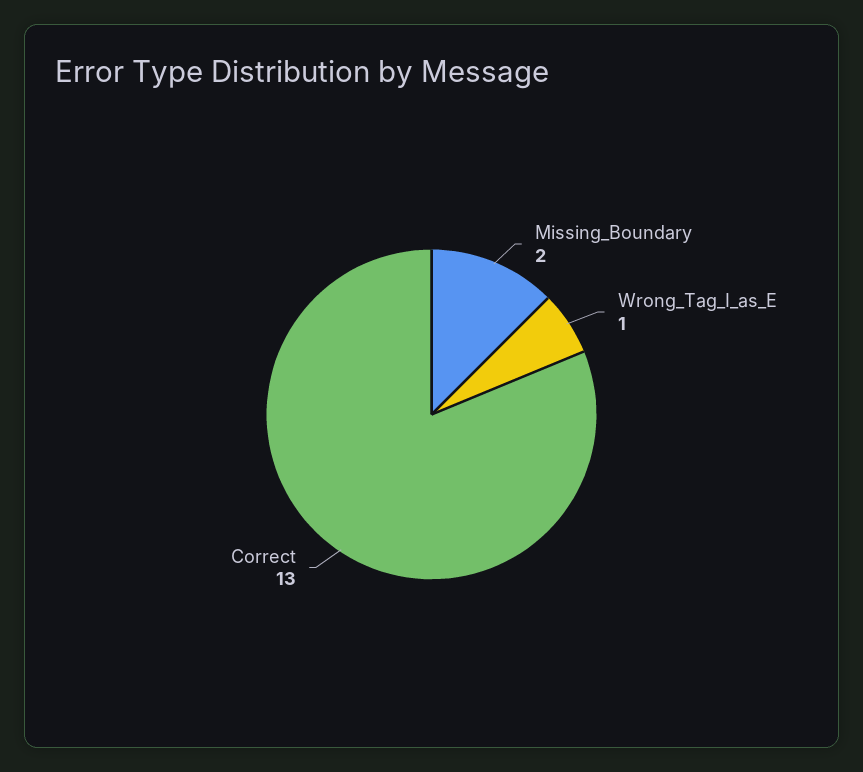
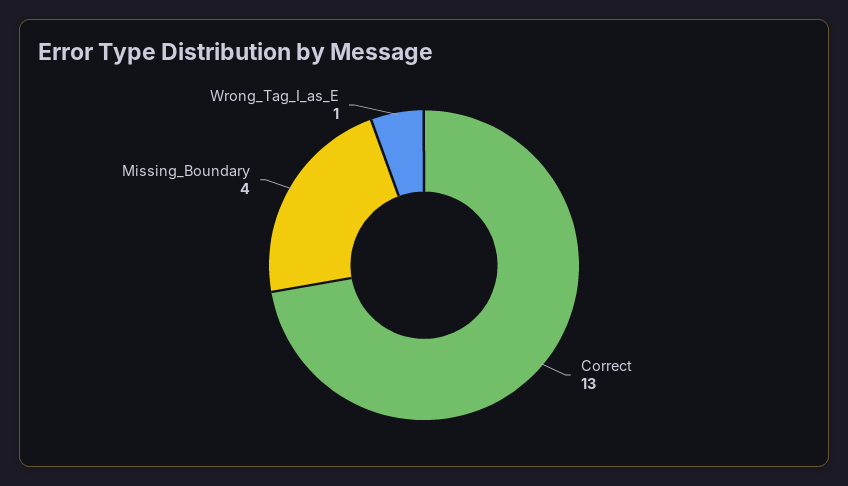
Missing_Boundary: 2 -> 4

